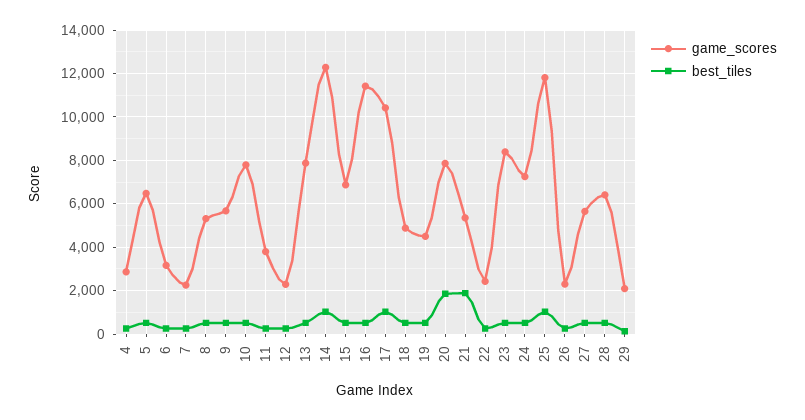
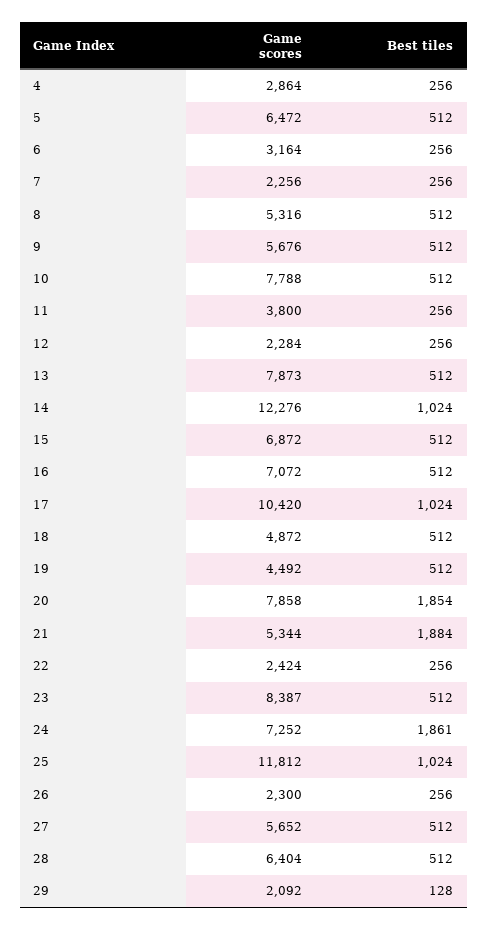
game_scores, 16: 11500 -> 7072
best_tiles, 24: 500 -> 1861

